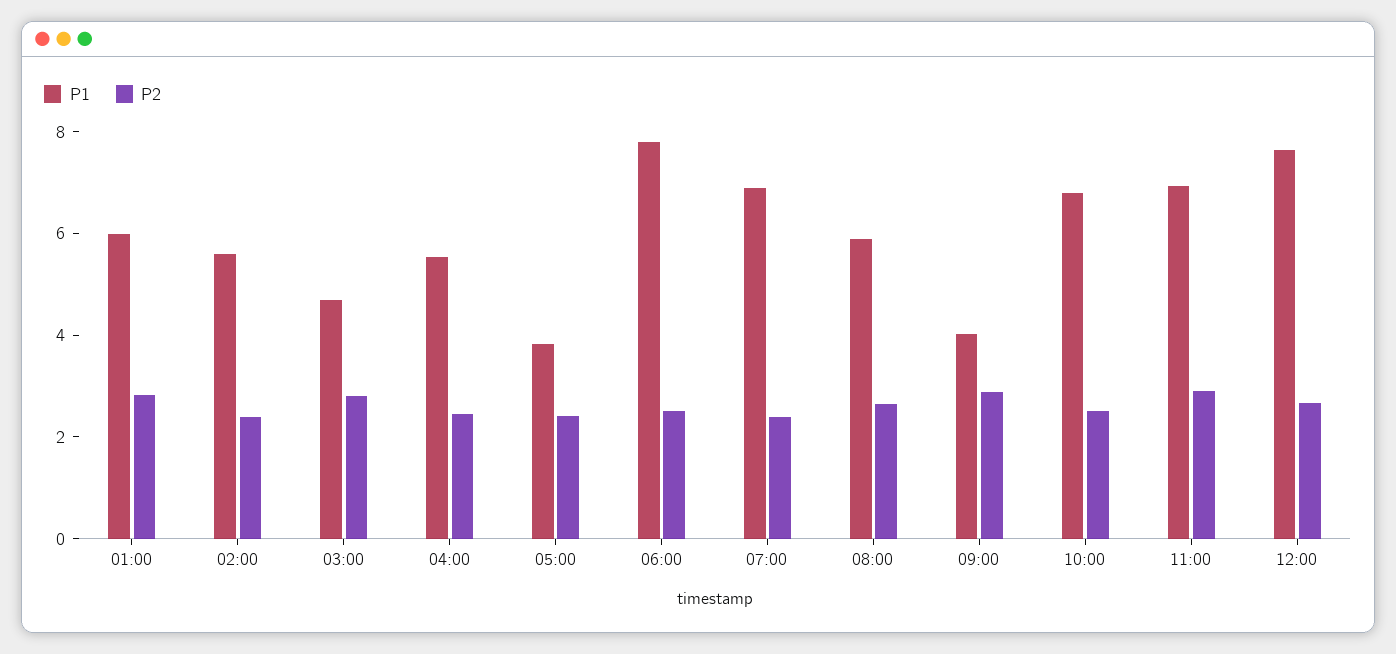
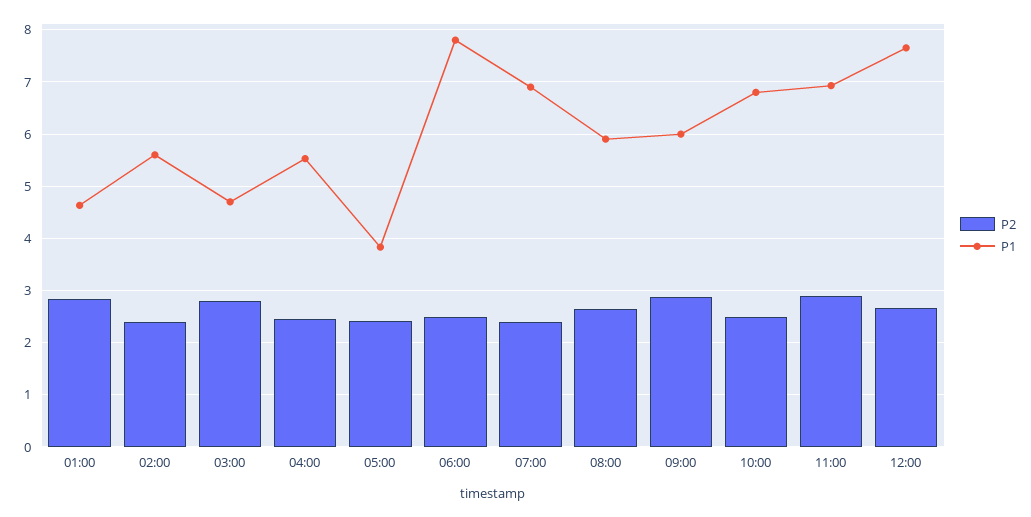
P1, 01:00: 6 -> 4.6
P1, 09:00: 4 -> 6

